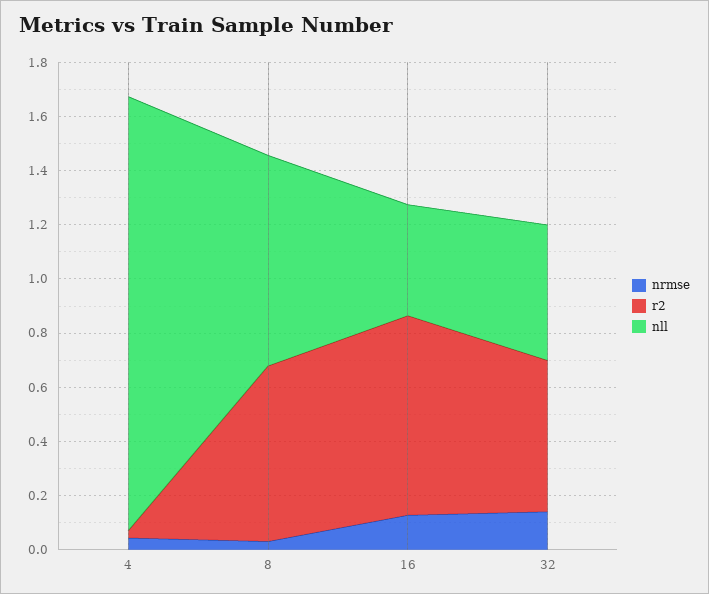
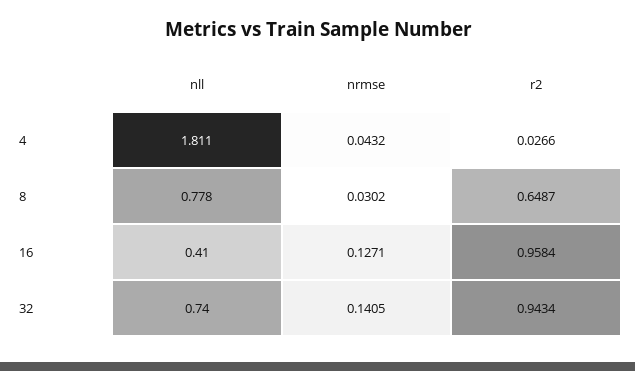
nll, 4: 1.6 -> 1.811
r2, 16: 0.75 -> 0.9584
r2, 32: 0.55 -> 0.9434
nll, 32: 0.5 -> 0.74

